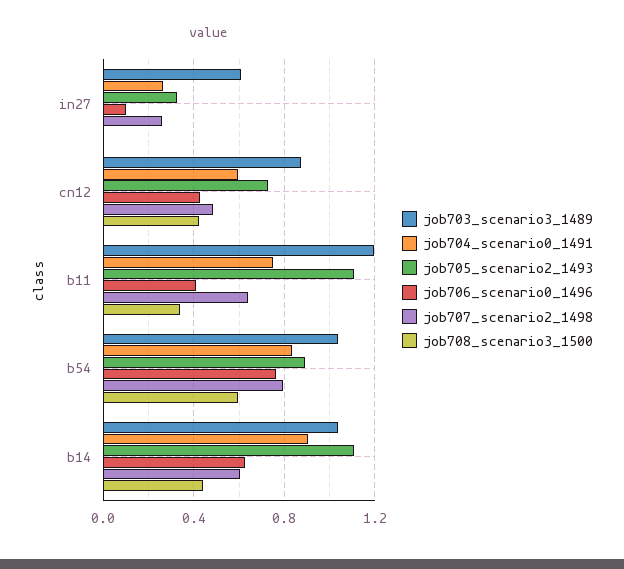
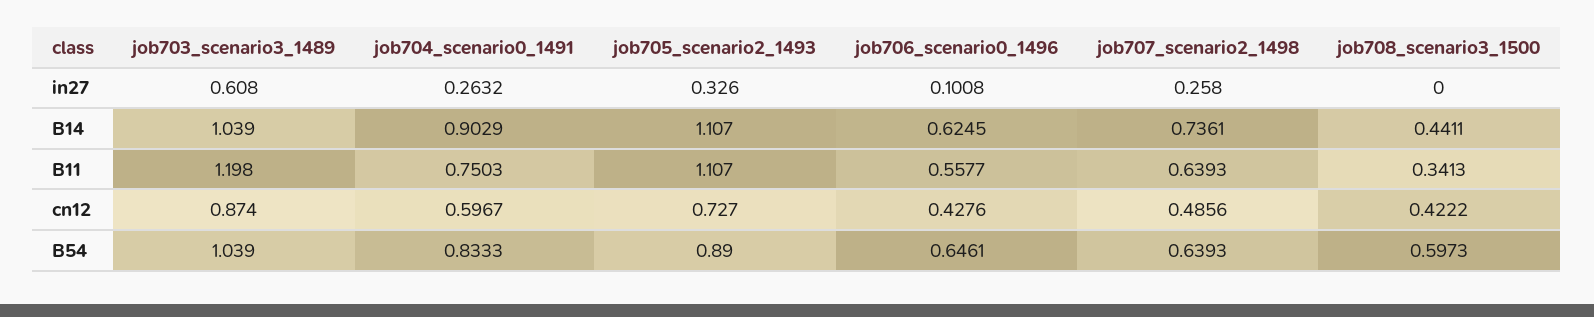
job706_scenario0_1496, b11: 0.4 -> 0.5577
job706_scenario0_1496, b54: 0.75 -> 0.6461
job707_scenario2_1498, b54: 0.8 -> 0.6393
job707_scenario2_1498, b14: 0.6 -> 0.7361

